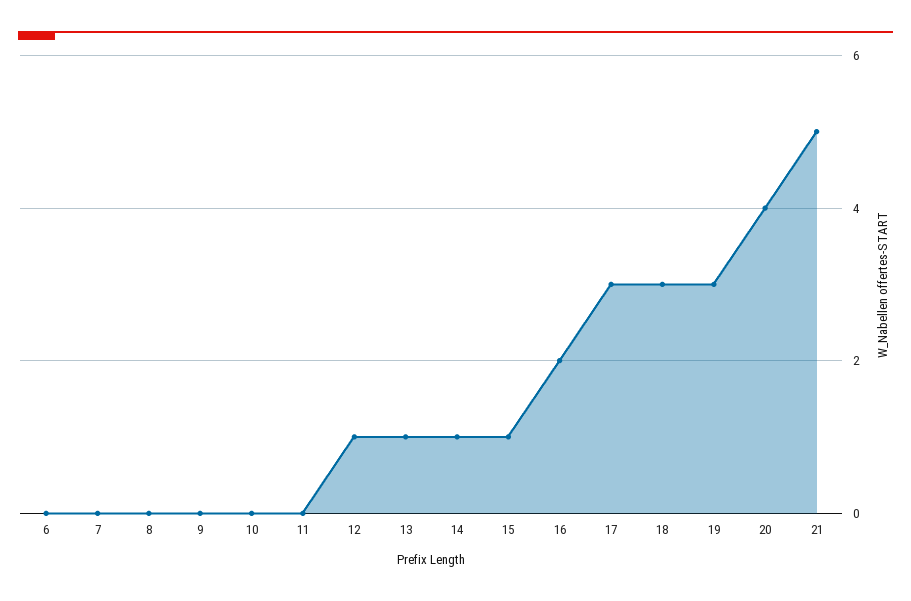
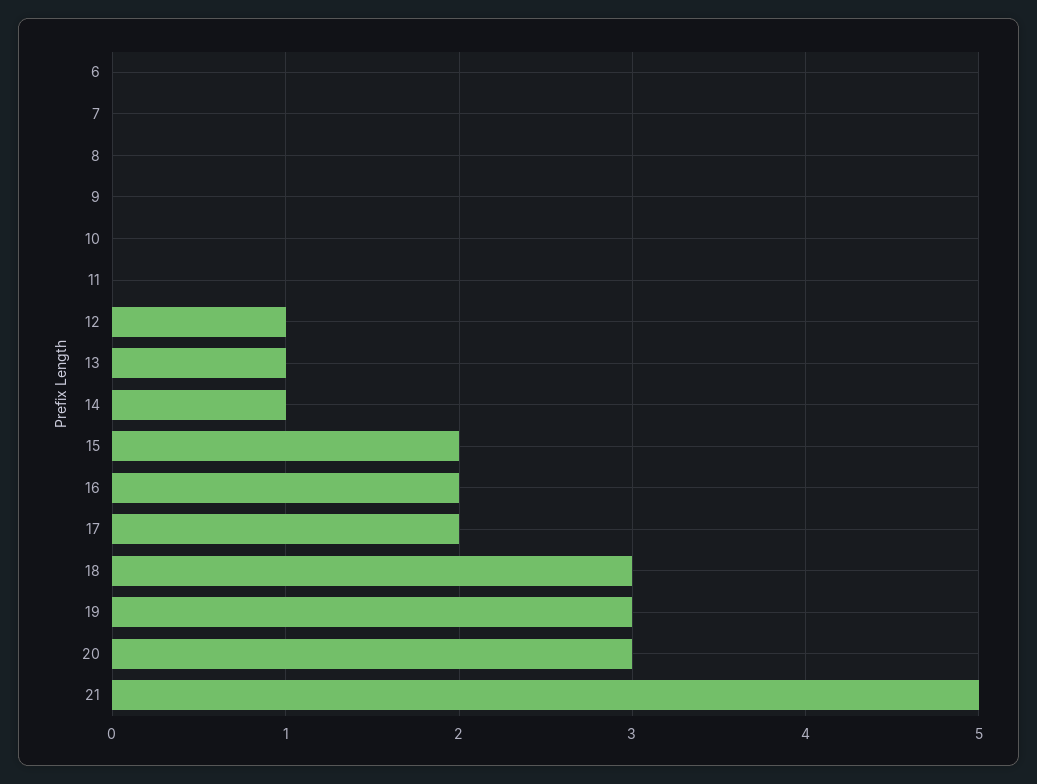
15: 1 -> 2
17: 3 -> 2
20: 4 -> 3

